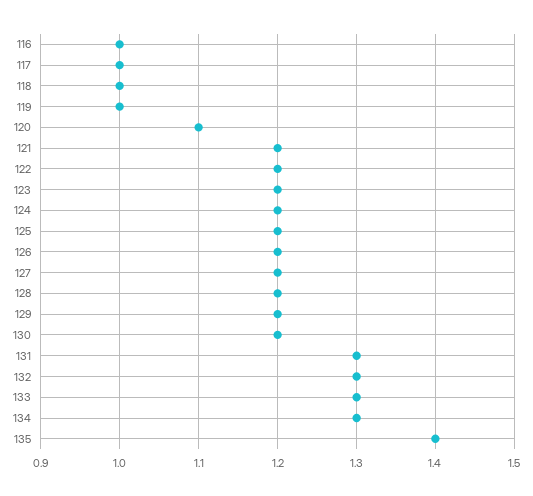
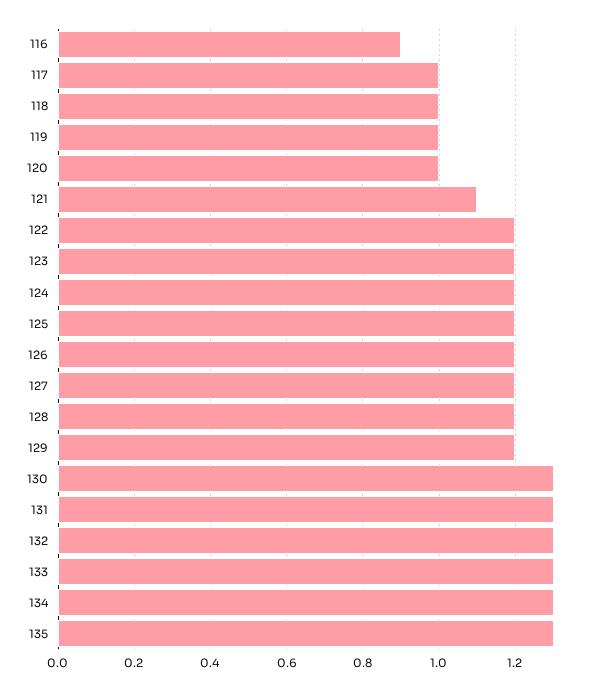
116: 1 -> 0.9
120: 1.1 -> 1
121: 1.2 -> 1.1
130: 1.2 -> 1.3
135: 1.4 -> 1.3

